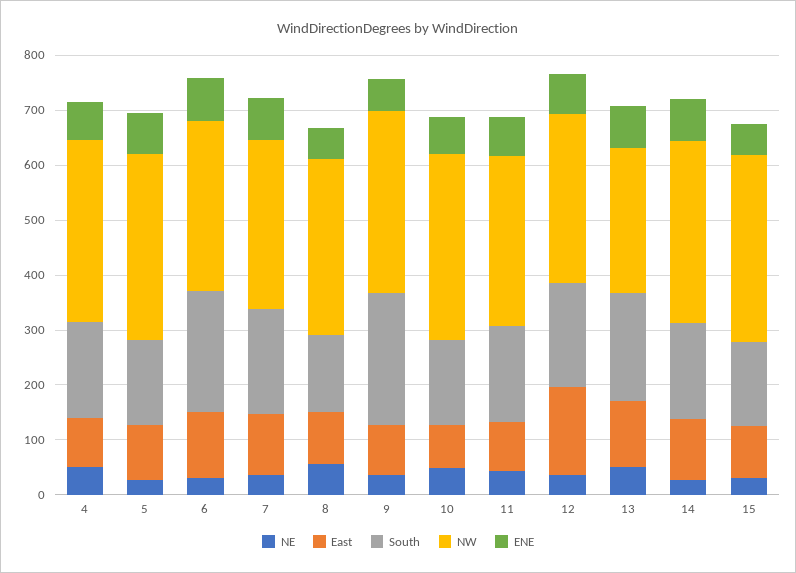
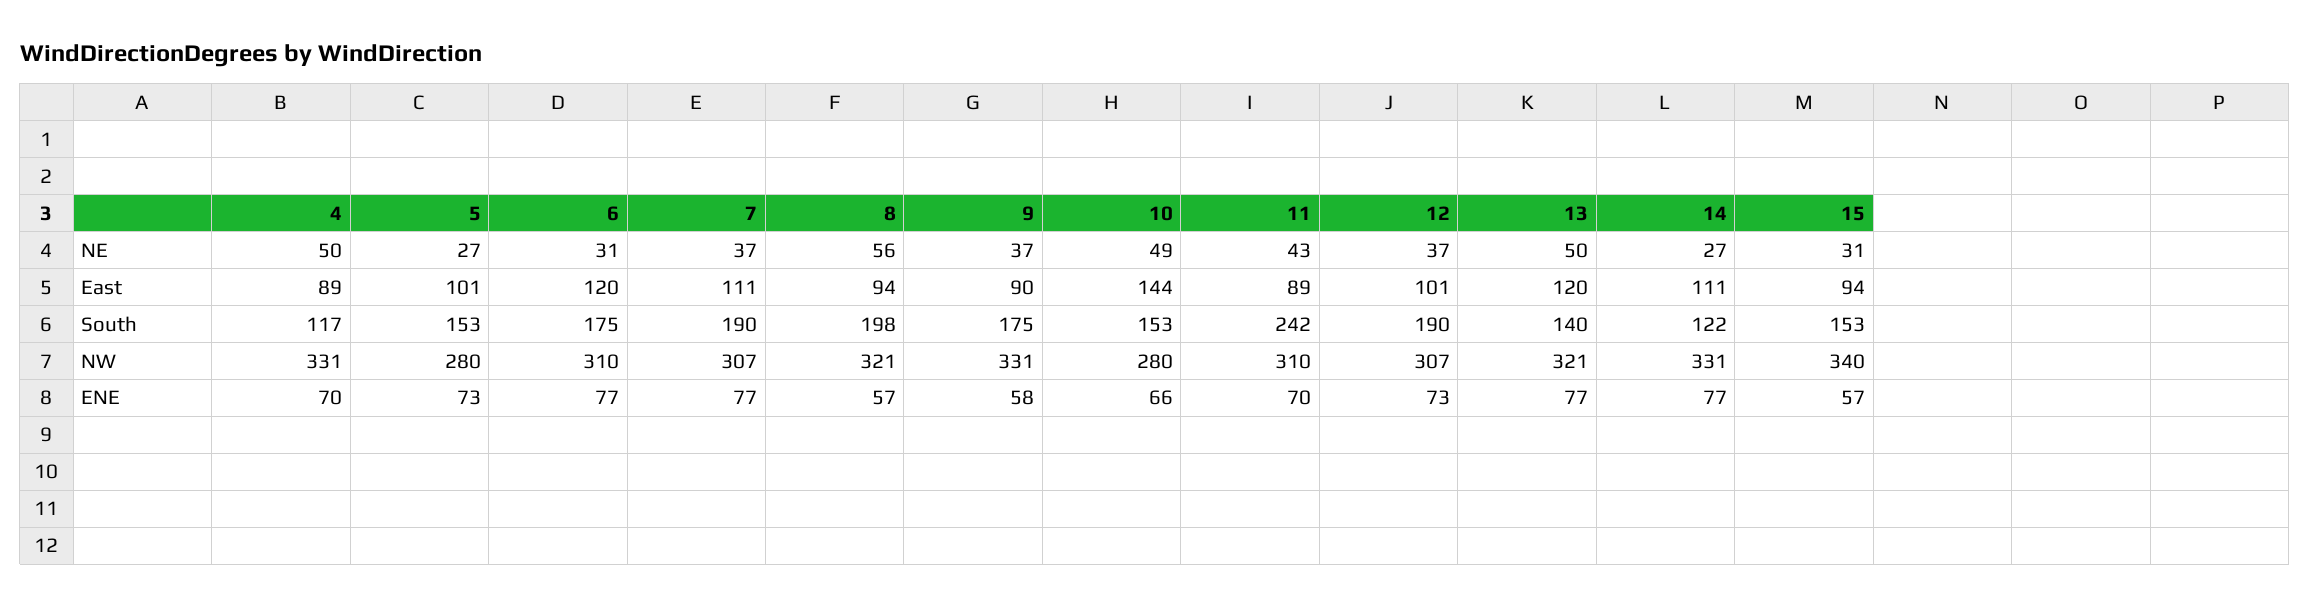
South, 4: 180 -> 117
NW, 5: 340 -> 280
South, 6: 220 -> 175
South, 8: 140 -> 198
South, 9: 240 -> 175
East, 10: 80 -> 144
NW, 10: 340 -> 280
South, 11: 180 -> 242
East, 12: 160 -> 101
South, 13: 200 -> 140
NW, 13: 260 -> 321
South, 14: 180 -> 122

